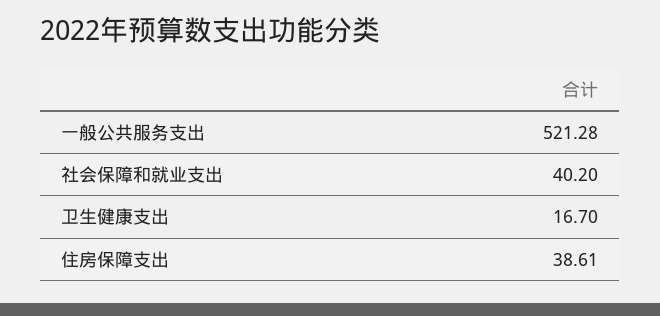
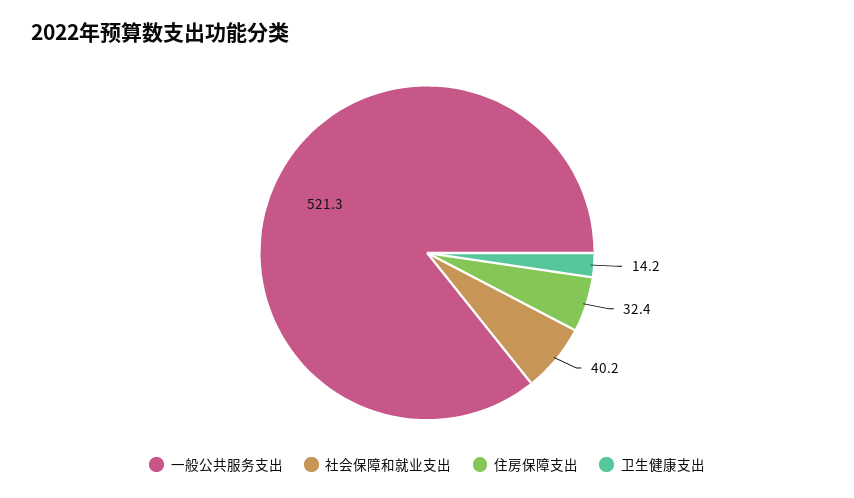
卫生健康支出: 16.7 -> 14.2
住房保障支出: 38.61 -> 32.4

